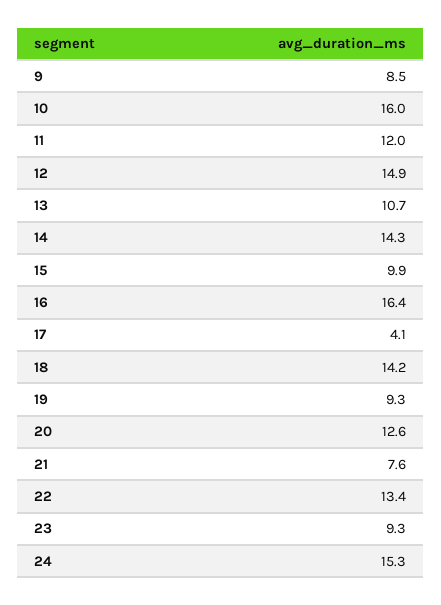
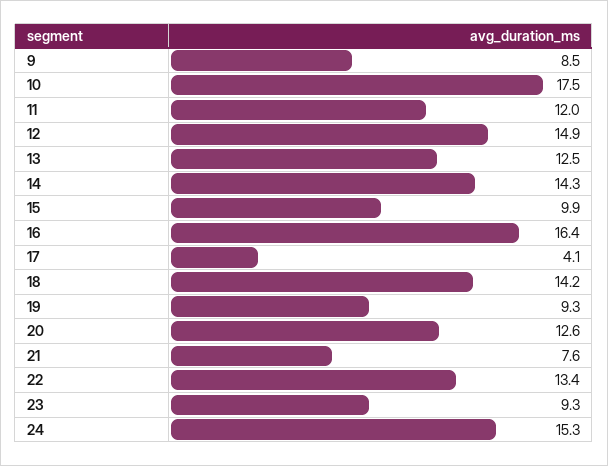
10: 16 -> 17.5
13: 10.7 -> 12.5

